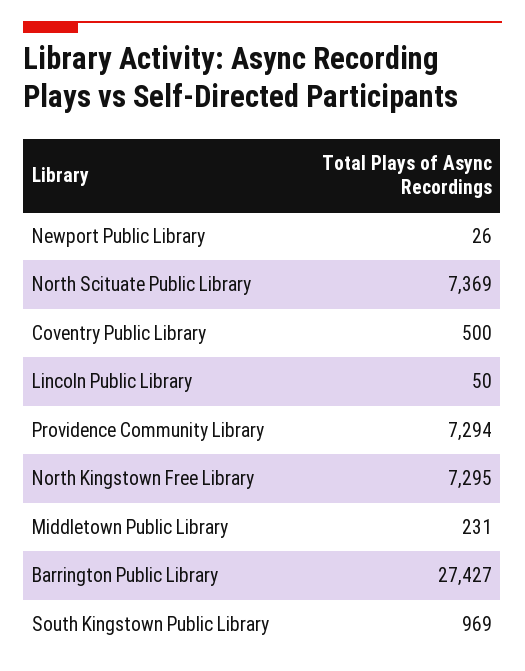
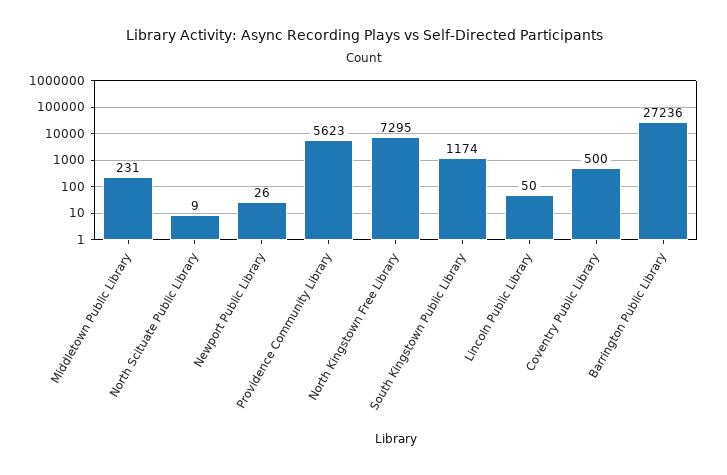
North Scituate Public Library: 7369 -> 9
Providence Community Library: 7294 -> 5623
Barrington Public Library: 27427 -> 27236
South Kingstown Public Library: 969 -> 1174

